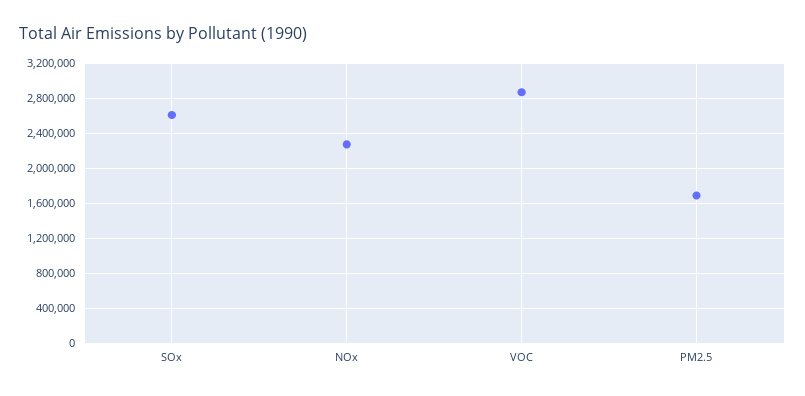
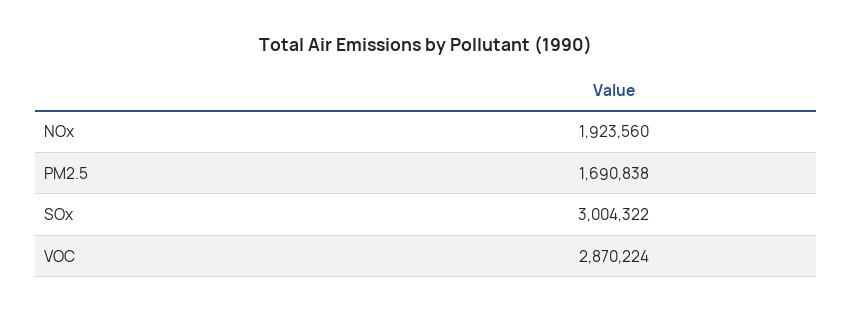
SOx: 2600000 -> 3004322
NOx: 2300000 -> 1923560

